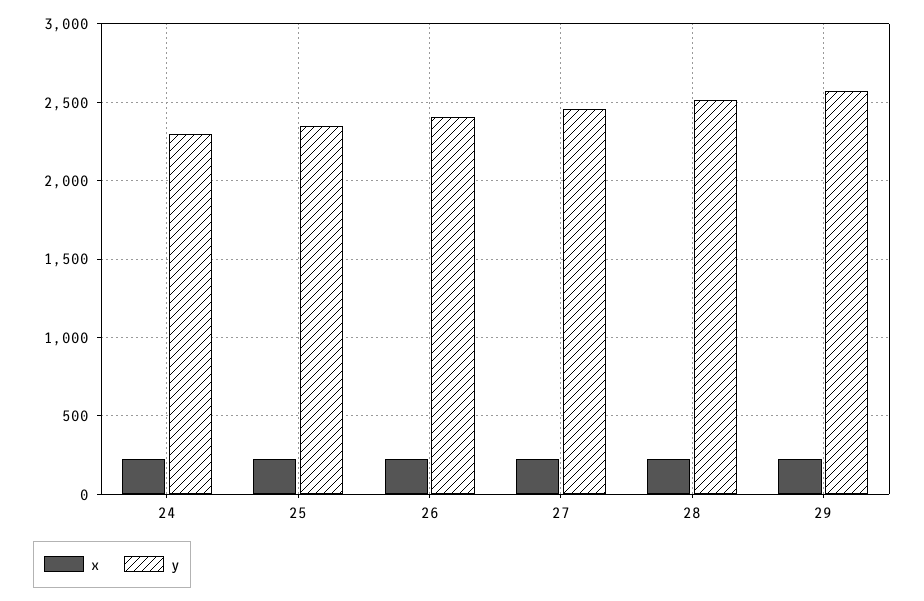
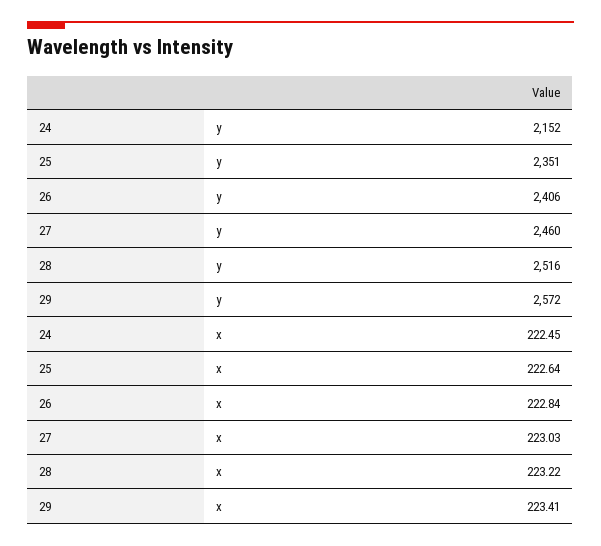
y, 24: 2300 -> 2152

